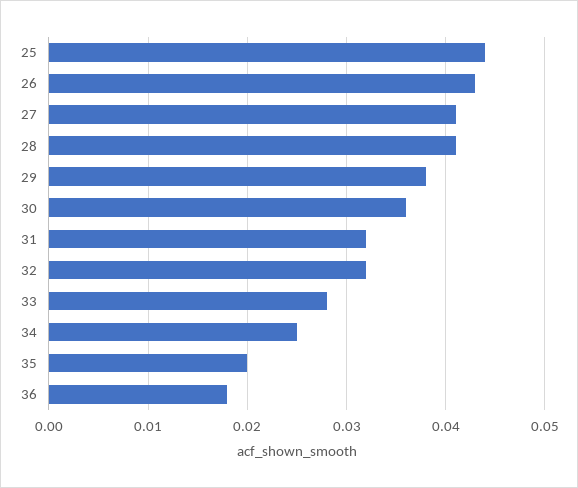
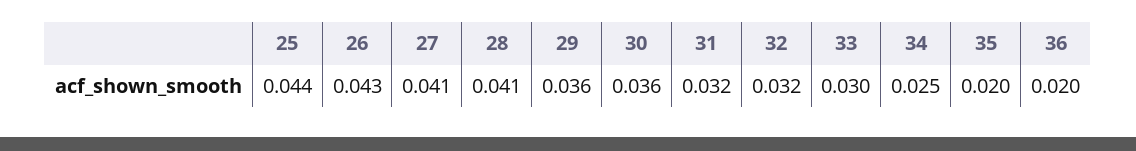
29: 0.038 -> 0.036
33: 0.028 -> 0.03
36: 0.018 -> 0.02

